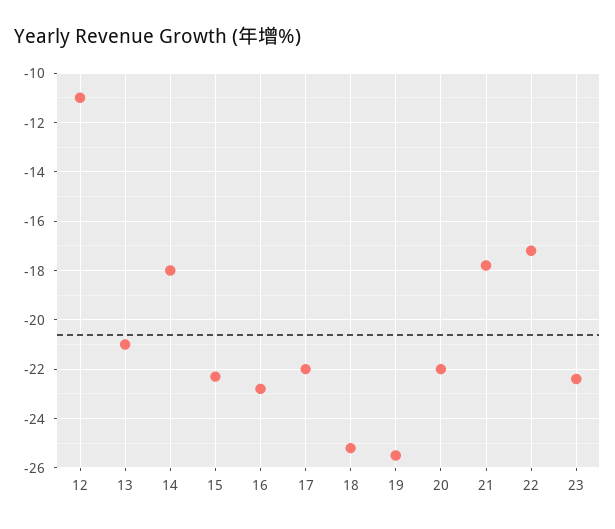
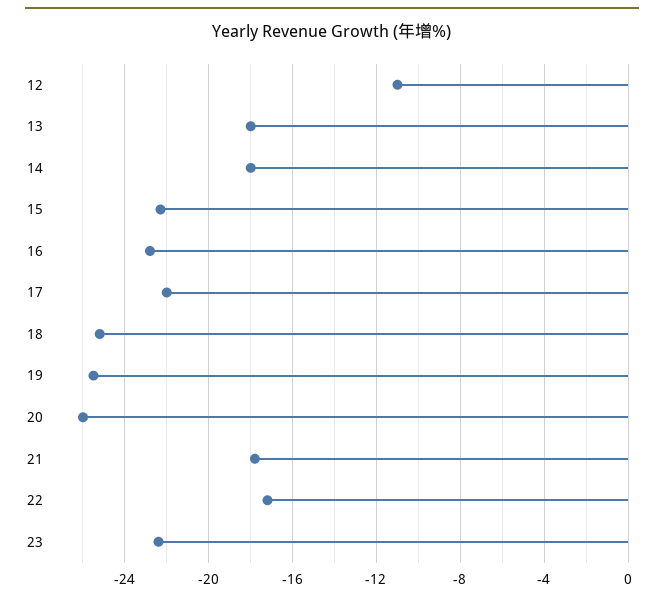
13: -21 -> -18
20: -22 -> -26

